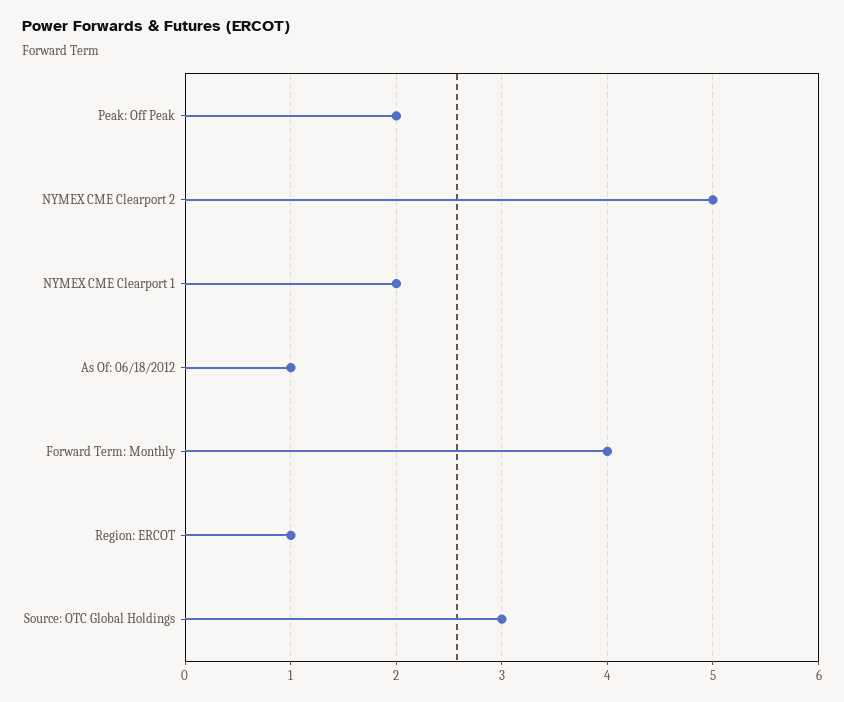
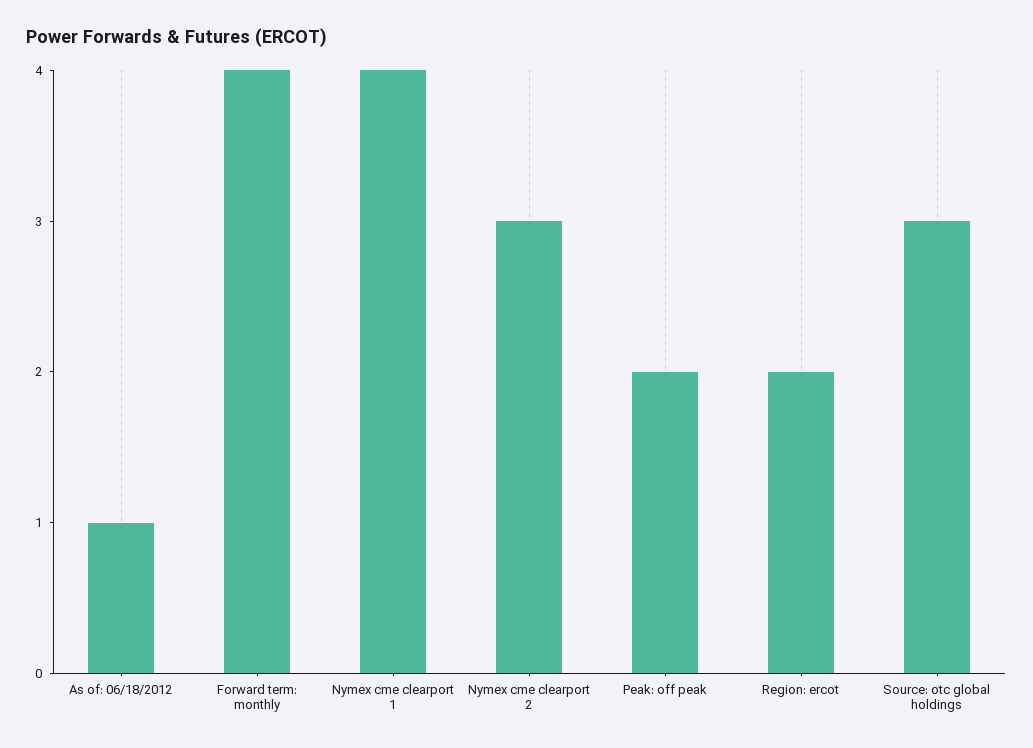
NYMEX CME Clearport 2: 5 -> 3
NYMEX CME Clearport 1: 2 -> 4
Region: ERCOT: 1 -> 2

